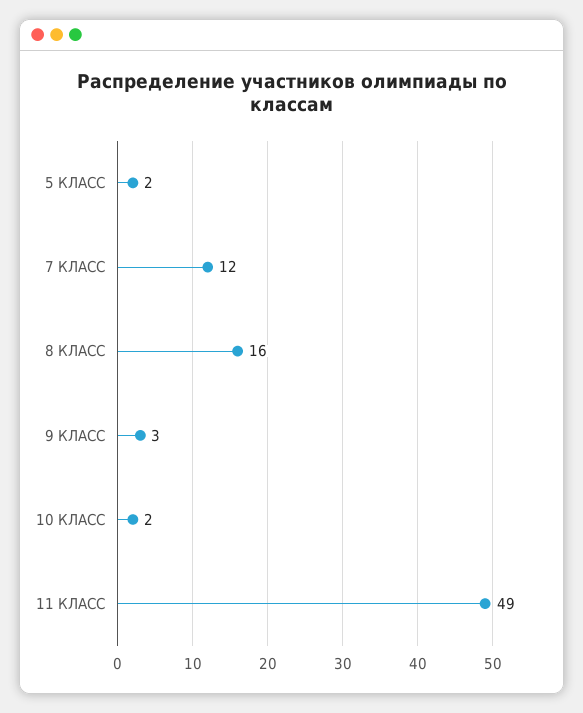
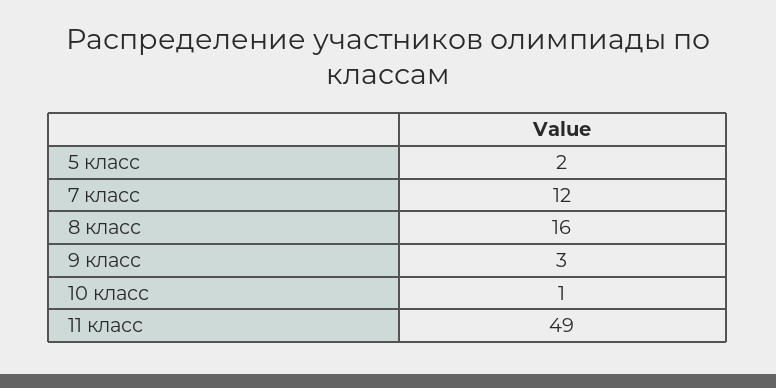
10 КЛАСС: 2 -> 1

